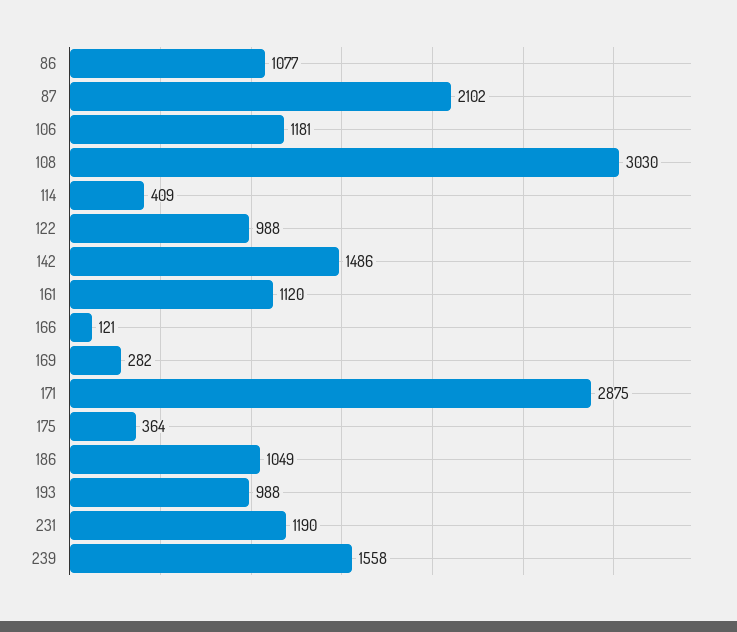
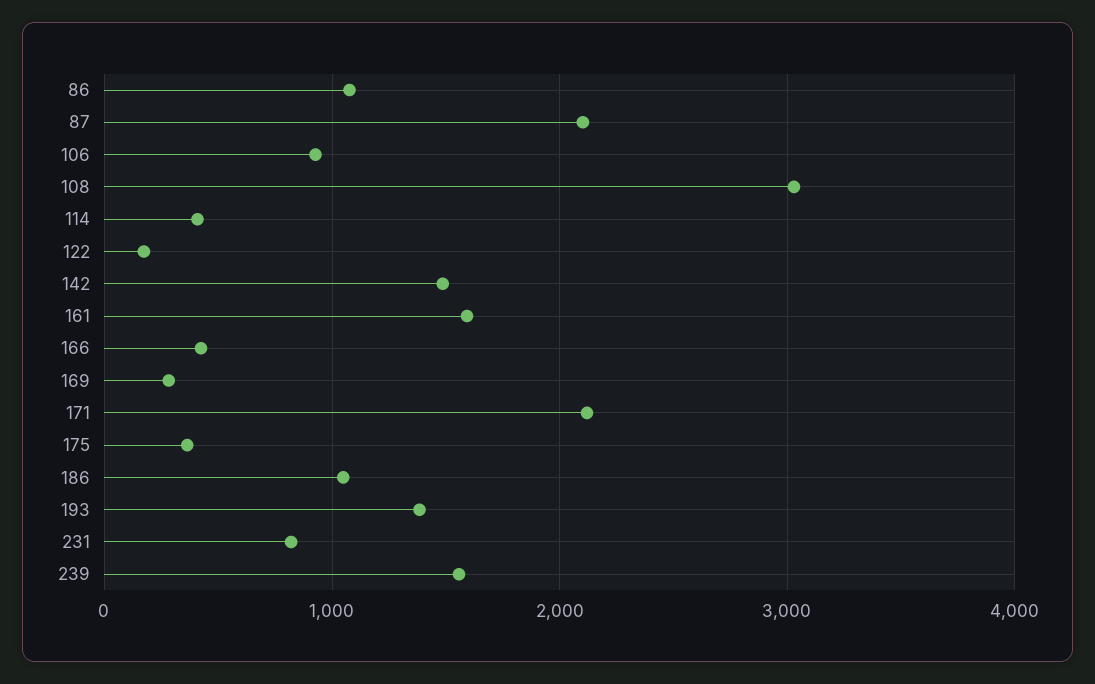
106: 1181 -> 900
122: 988 -> 200
161: 1120 -> 1600
166: 121 -> 400
171: 2875 -> 2100
193: 988 -> 1400
231: 1190 -> 800

